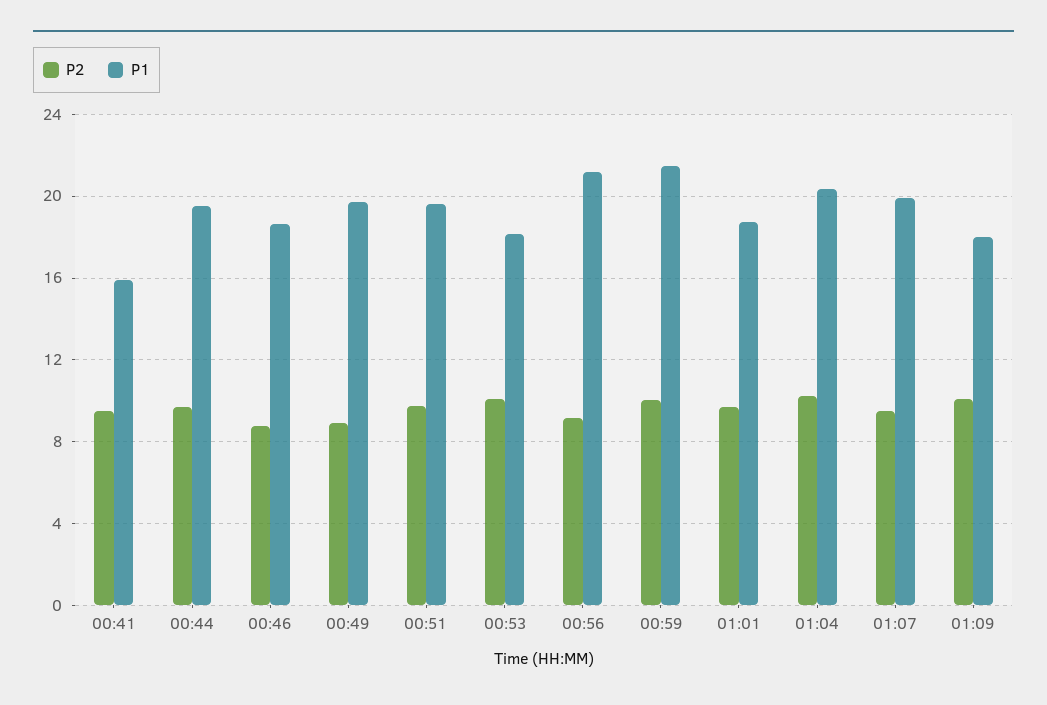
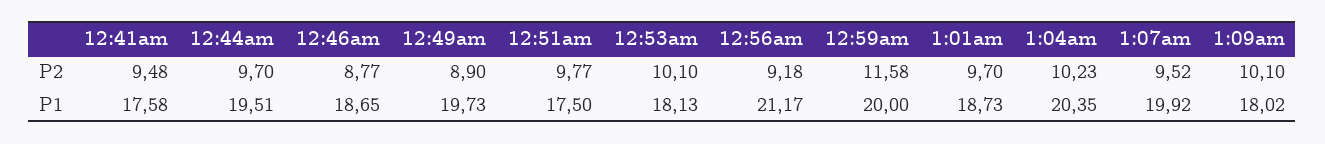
P1, 00:41: 16 -> 17.58
P1, 00:51: 19.5 -> 17.5
P2, 00:59: 10 -> 11.58
P1, 00:59: 21.5 -> 20

